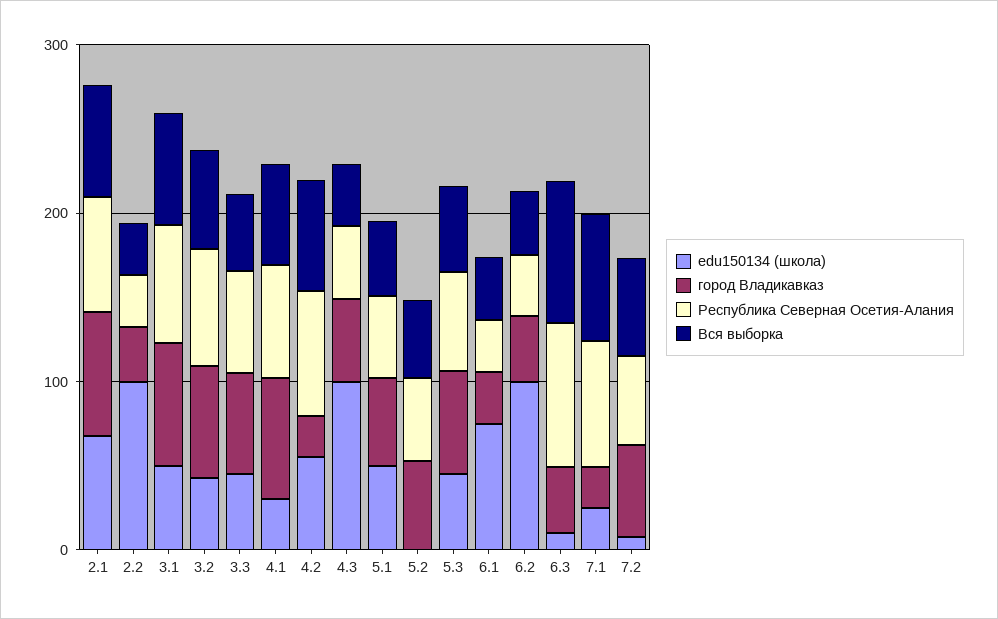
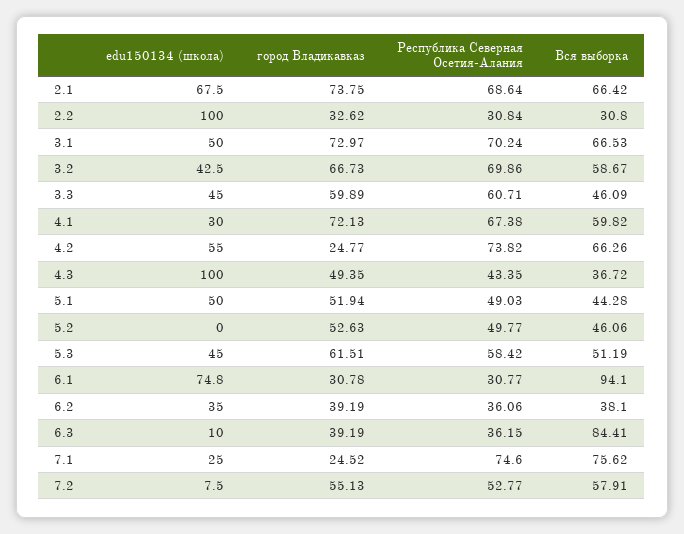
Вся выборка, 6.1: 40 -> 94.1
edu150134 (школа), 6.2: 100 -> 35
Республика Северная Осетия-Алания, 6.3: 80 -> 36.15

